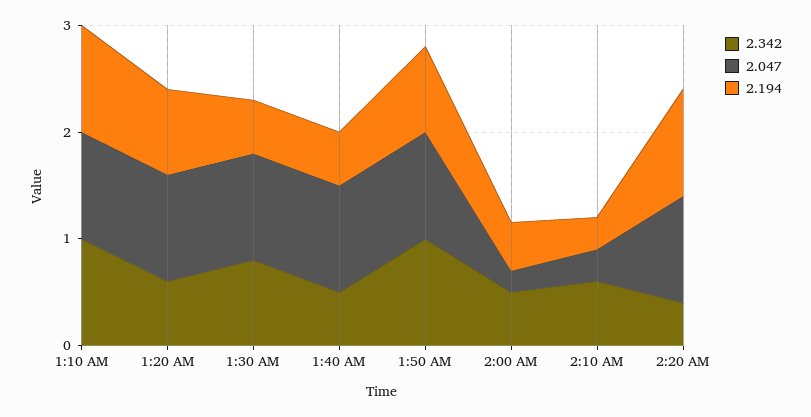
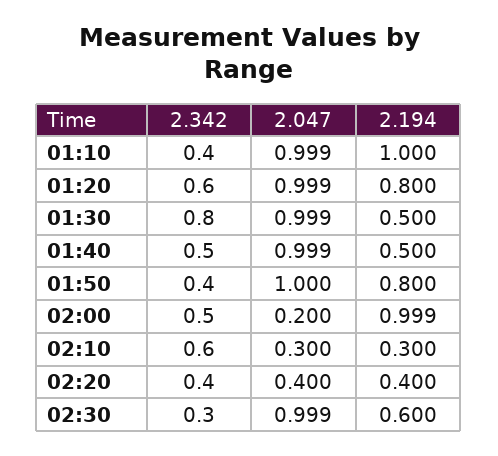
2.342, 1:10 AM: 1 -> 0.4
2.342, 1:50 AM: 1 -> 0.4
2.194, 2:00 AM: 0.4 -> 0.999
2.047, 2:20 AM: 1 -> 0.4
2.194, 2:20 AM: 1 -> 0.4
2.342, 02:30: none -> 0.3
2.047, 02:30: none -> 0.999
2.194, 02:30: none -> 0.6

